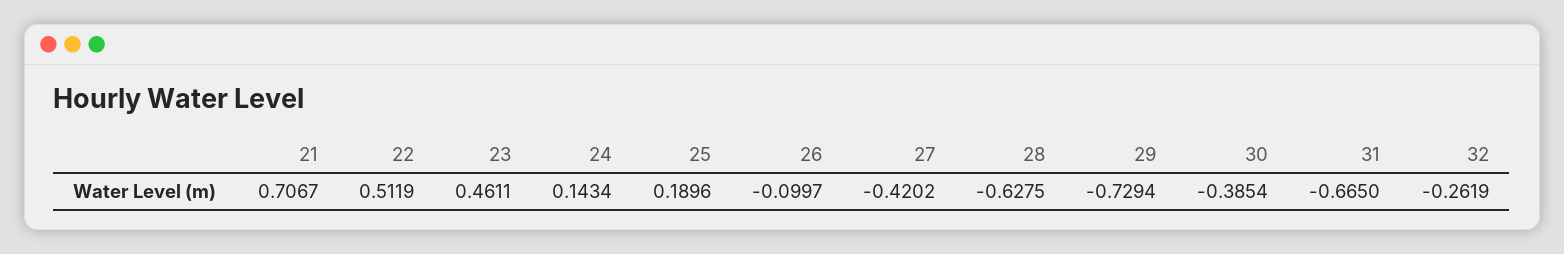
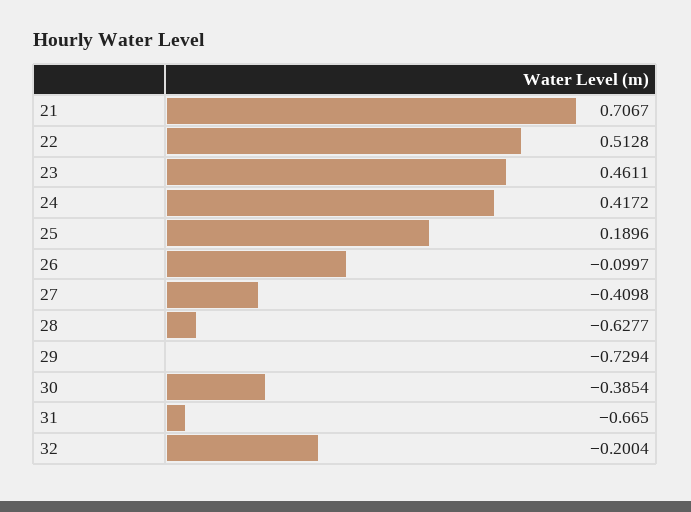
22: 0.5119 -> 0.5128
24: 0.1434 -> 0.4172
27: -0.4202 -> -0.4098
28: -0.6275 -> -0.6277
32: -0.2619 -> -0.2004

